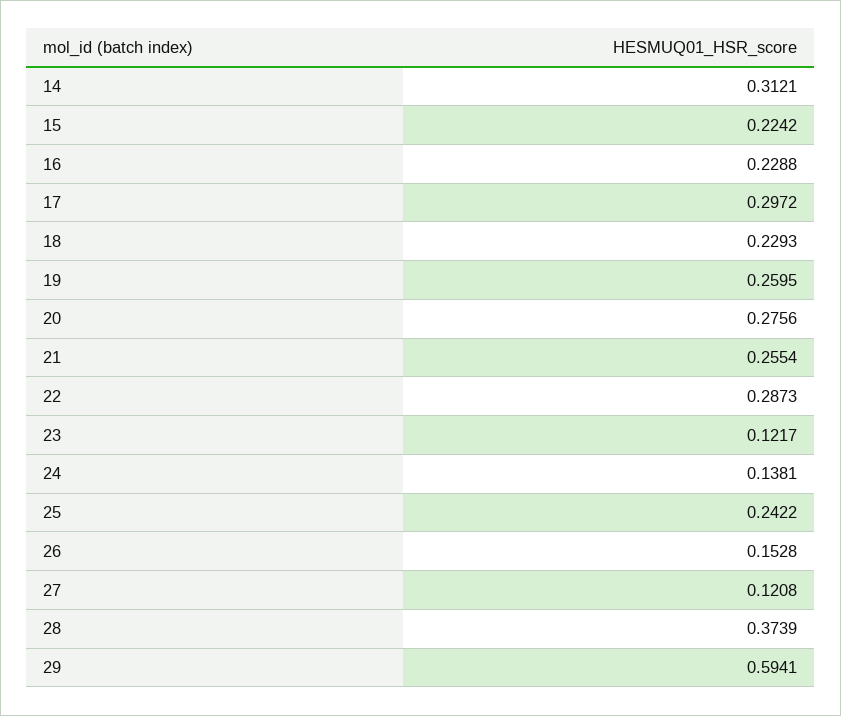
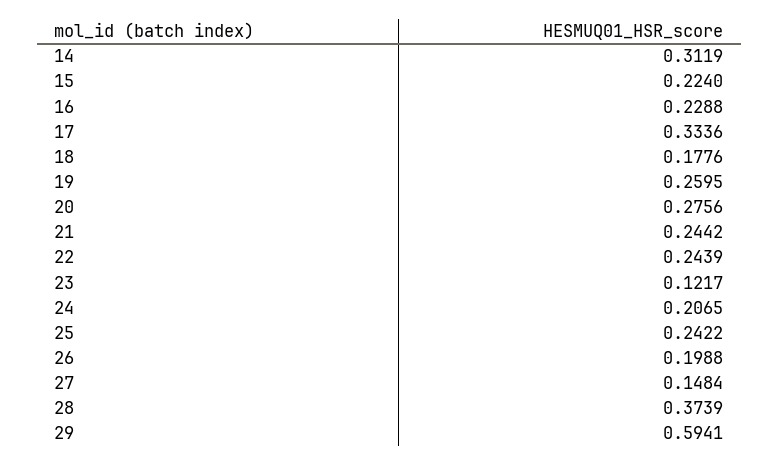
14: 0.3121 -> 0.3119
15: 0.2242 -> 0.224
17: 0.2972 -> 0.3336
18: 0.2293 -> 0.1776
21: 0.2554 -> 0.2442
22: 0.2873 -> 0.2439
24: 0.1381 -> 0.2065
26: 0.1528 -> 0.1988
27: 0.1208 -> 0.1484

